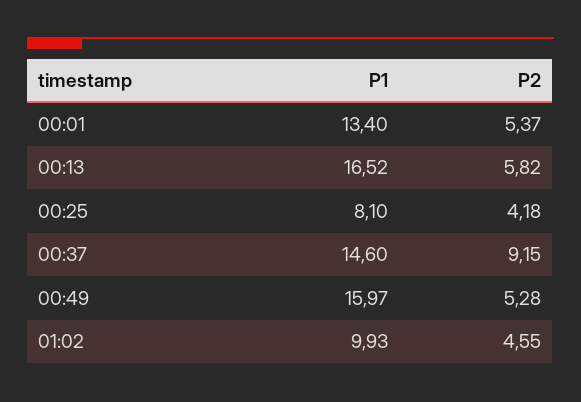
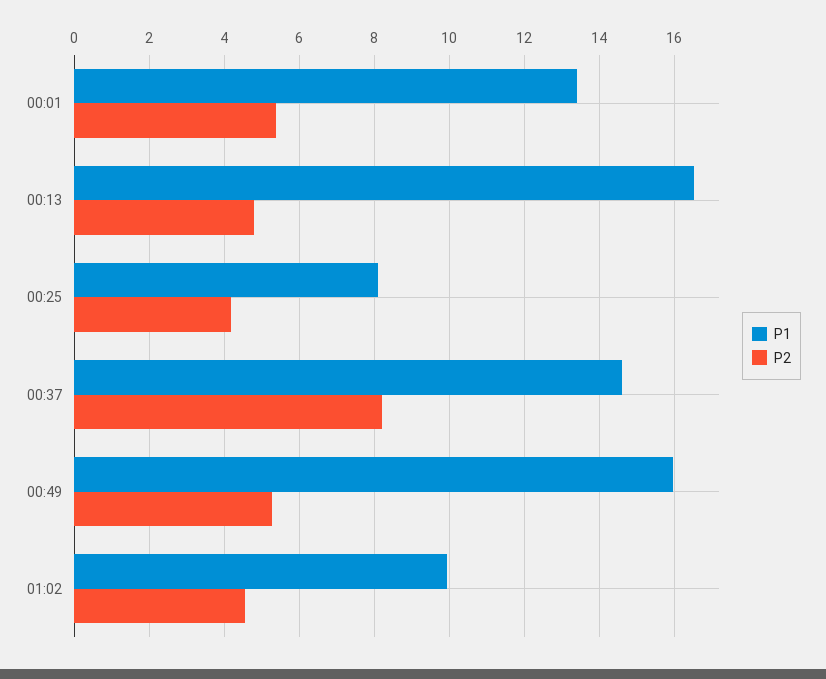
P2, 00:13: 5.82 -> 4.8
P2, 00:37: 9.15 -> 8.2

